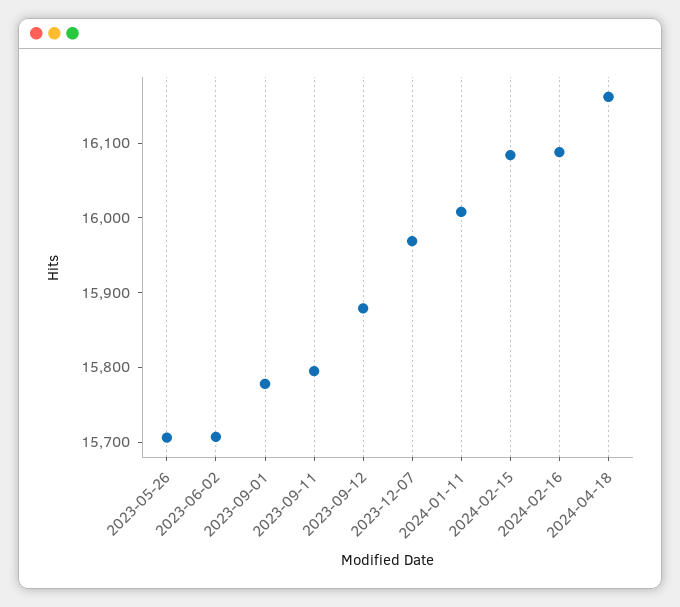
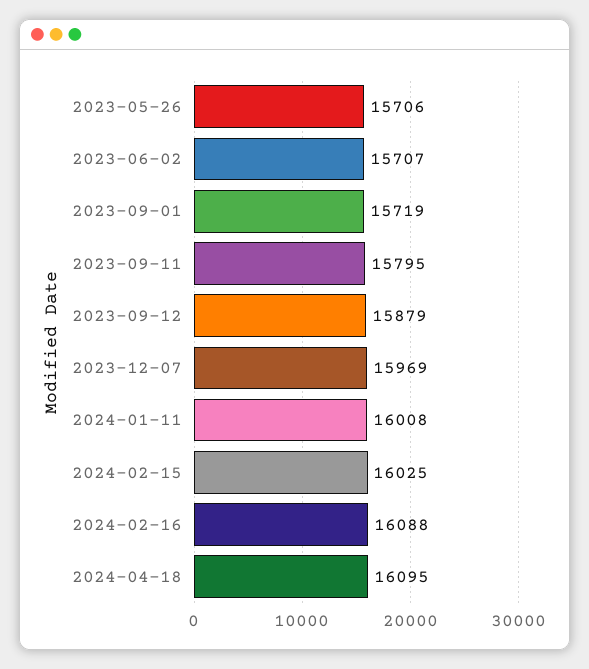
2023-09-01: 15780 -> 15719
2024-02-15: 16080 -> 16025
2024-04-18: 16160 -> 16095

